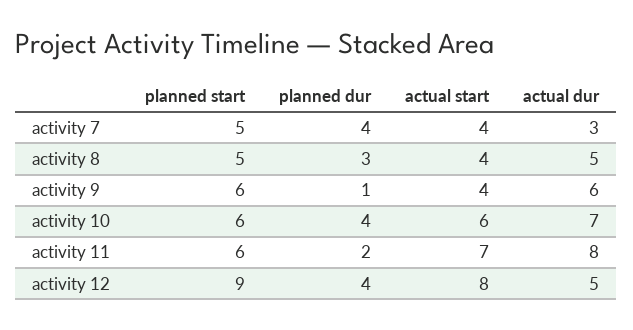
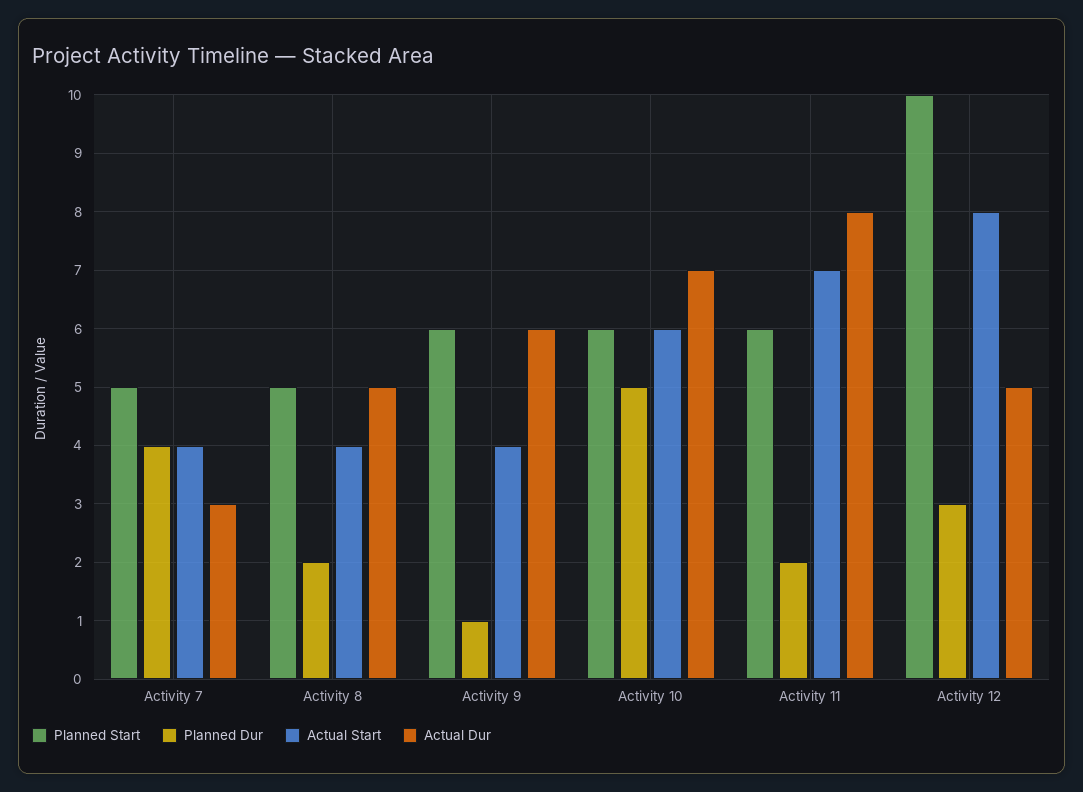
planned dur, activity 8: 3 -> 2
planned dur, activity 10: 4 -> 5
planned start, activity 12: 9 -> 10
planned dur, activity 12: 4 -> 3

